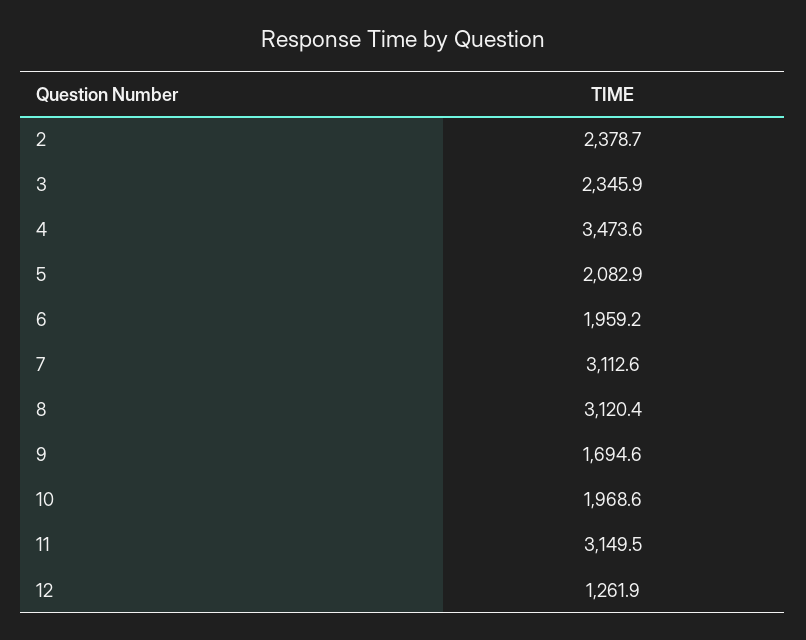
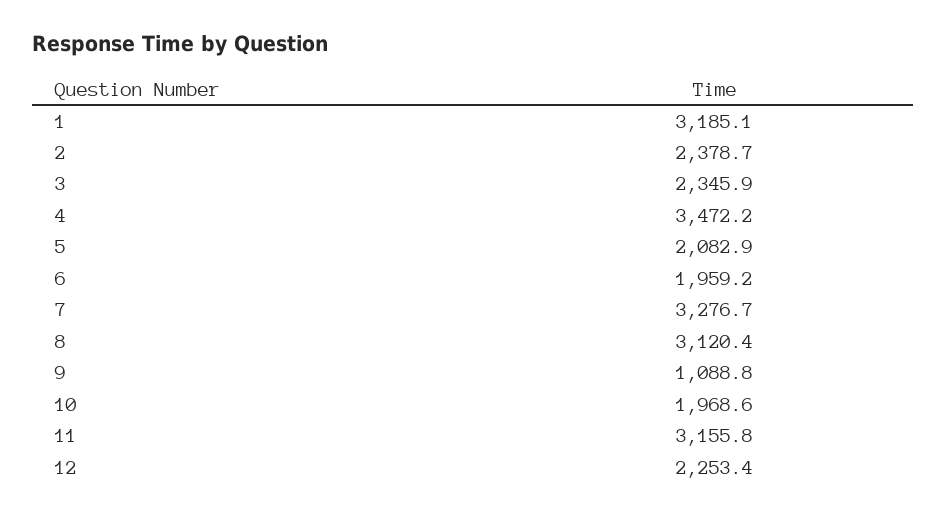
4: 3473.6 -> 3472.2
7: 3112.6 -> 3276.7
9: 1694.6 -> 1088.8
11: 3149.5 -> 3155.8
12: 1261.9 -> 2253.4
1: none -> 3185.1

